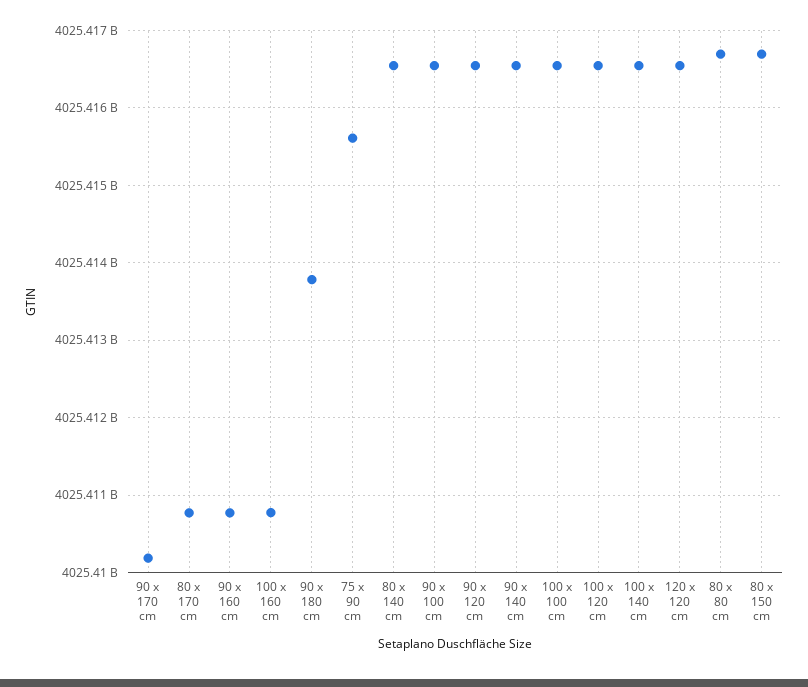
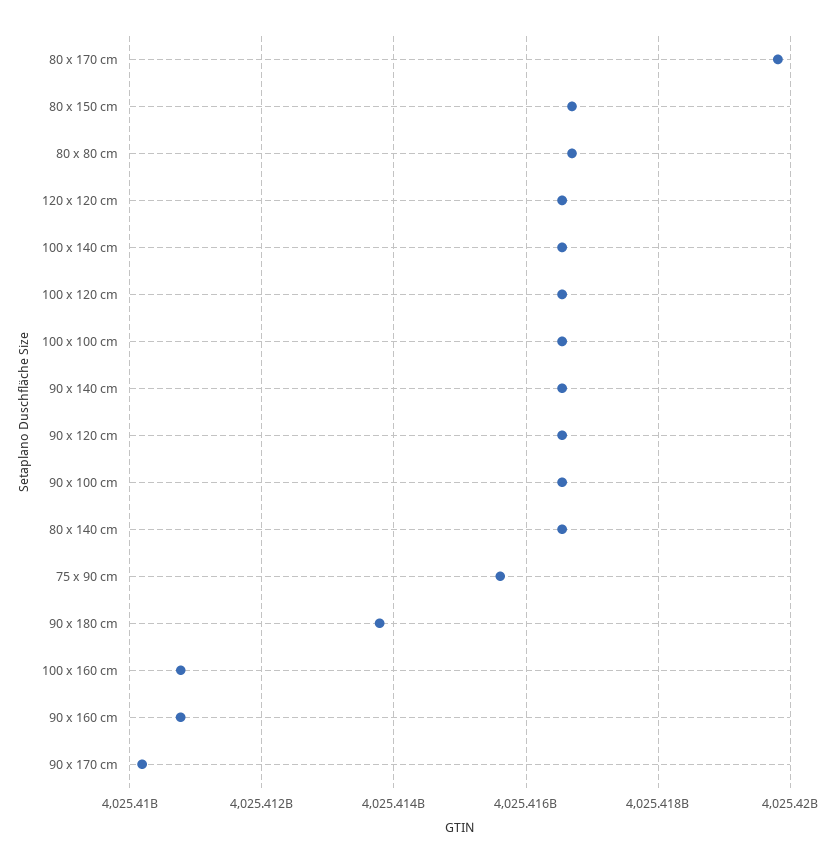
80 x 170 cm: 4025410800000 -> 4025419800000

